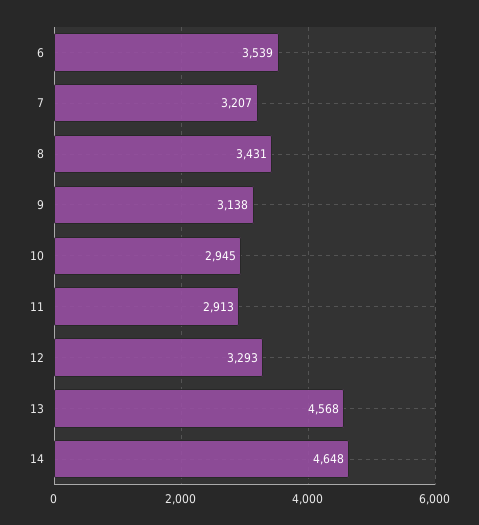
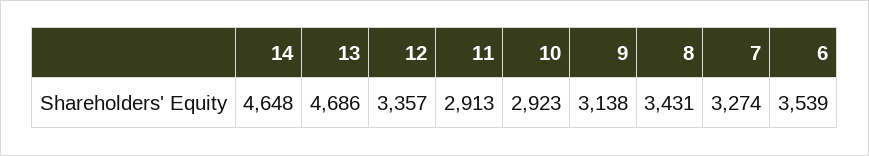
7: 3207 -> 3274
10: 2945 -> 2923
12: 3293 -> 3357
13: 4568 -> 4686

